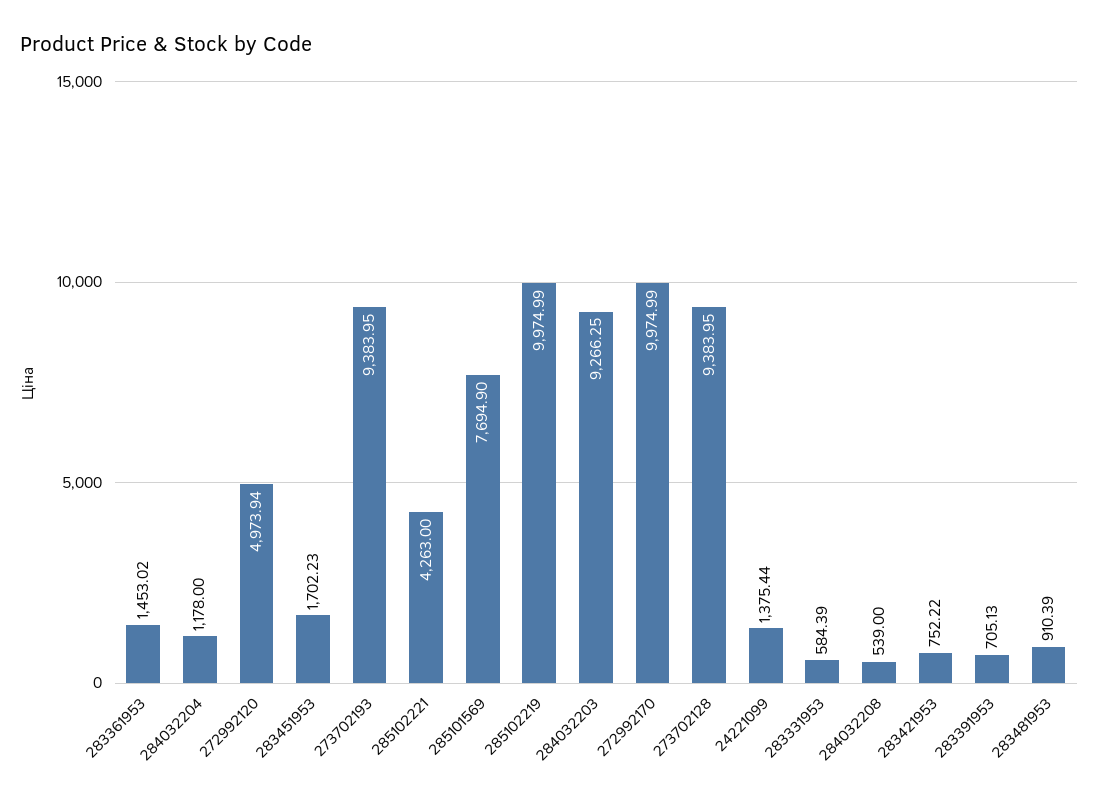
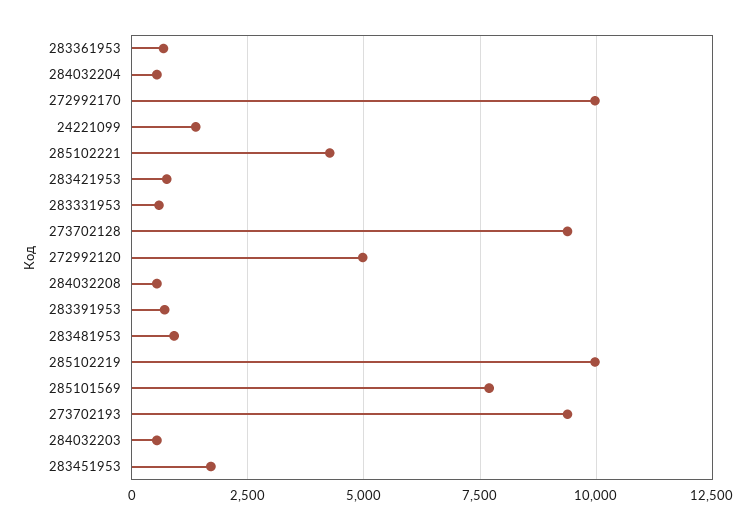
283361953: 1453.02 -> 750
284032204: 1178 -> 500
284032203: 9266.25 -> 500

